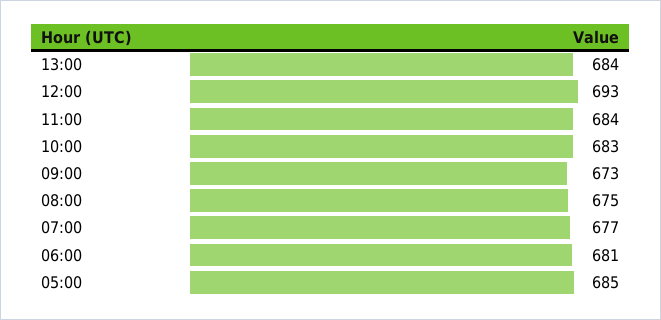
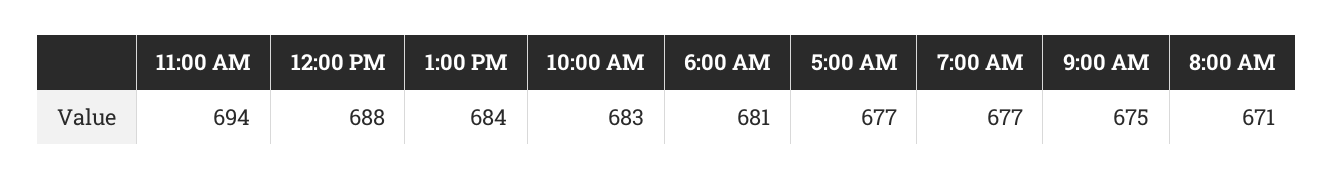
12:00: 693 -> 688
11:00: 684 -> 694
09:00: 673 -> 675
08:00: 675 -> 671
05:00: 685 -> 677

